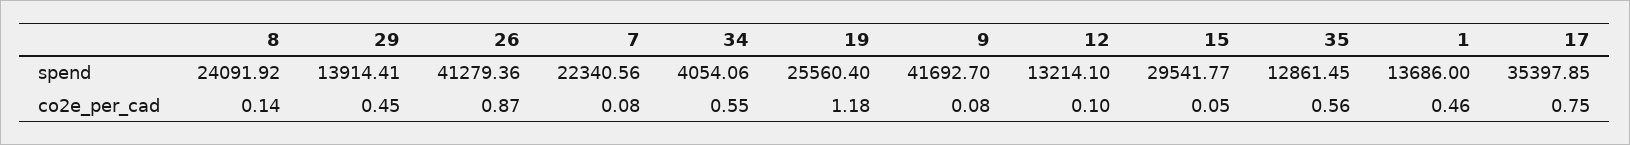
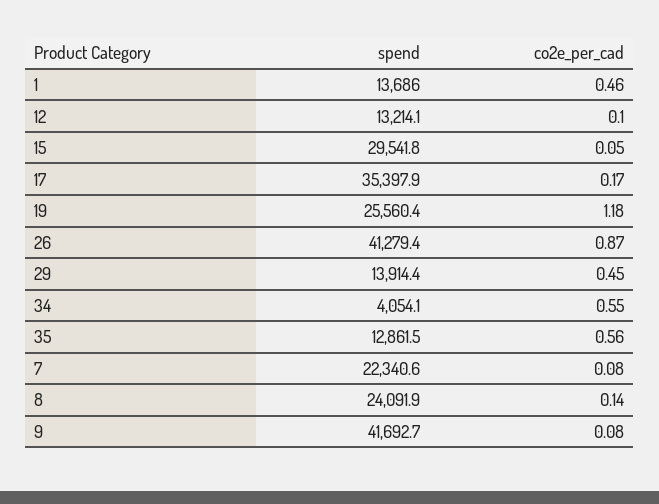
17, co2e_per_cad: 0.75 -> 0.17

